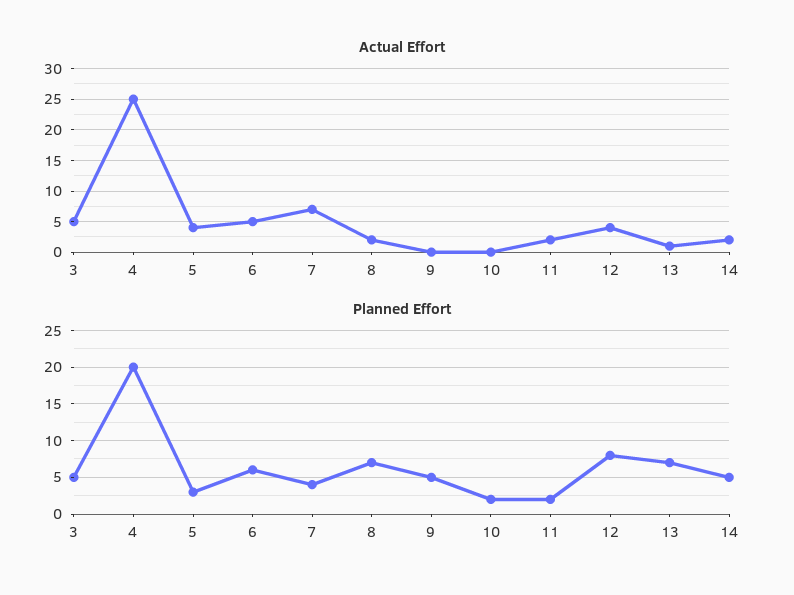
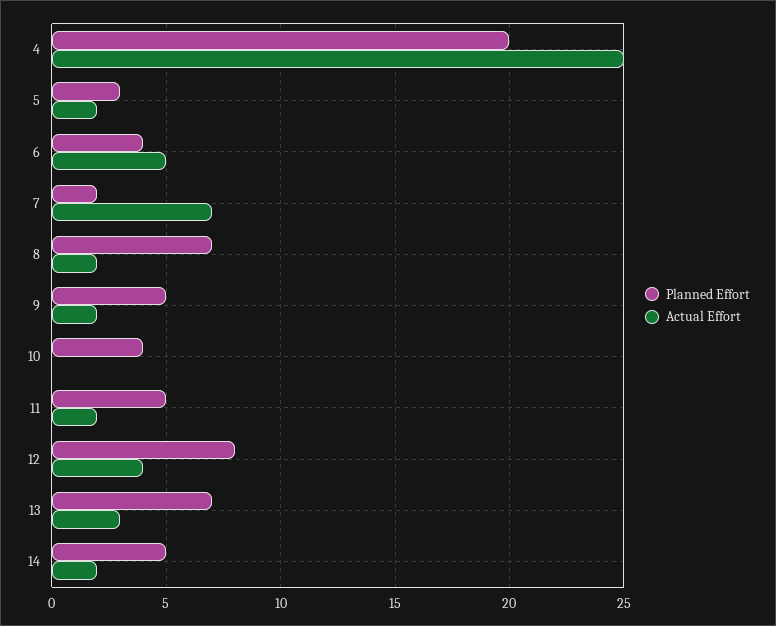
Actual Effort, 3: 5 -> none
Actual Effort, 5: 4 -> 2
Actual Effort, 9: 0 -> 2
Actual Effort, 13: 1 -> 3
Planned Effort, 3: 5 -> none
Planned Effort, 6: 6 -> 4
Planned Effort, 7: 4 -> 2
Planned Effort, 10: 2 -> 4
Planned Effort, 11: 2 -> 5

